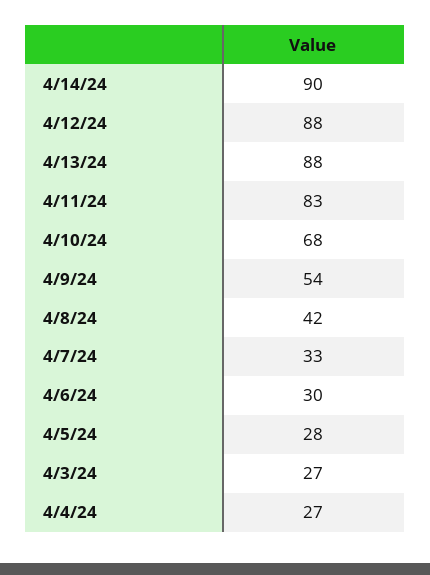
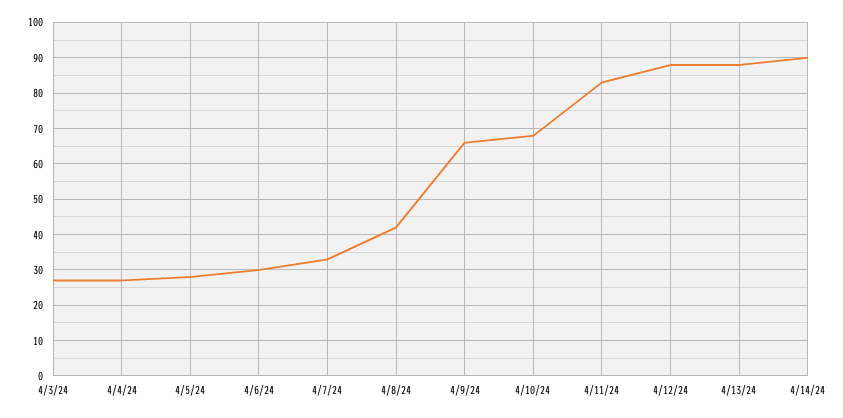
4/9/24: 54 -> 65

